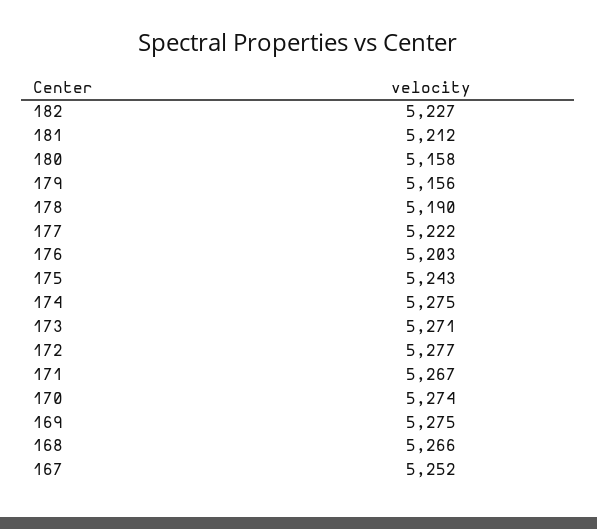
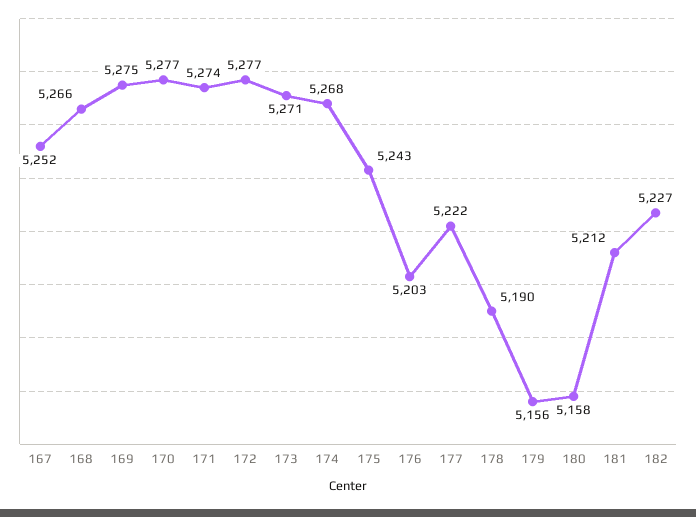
174: 5275 -> 5268
171: 5267 -> 5274
170: 5274 -> 5277

